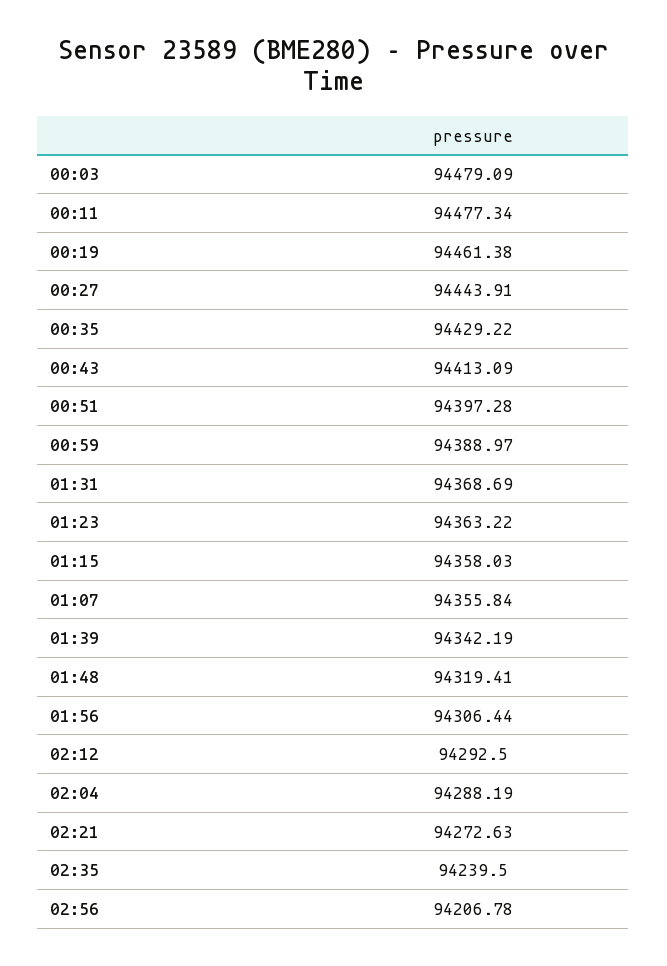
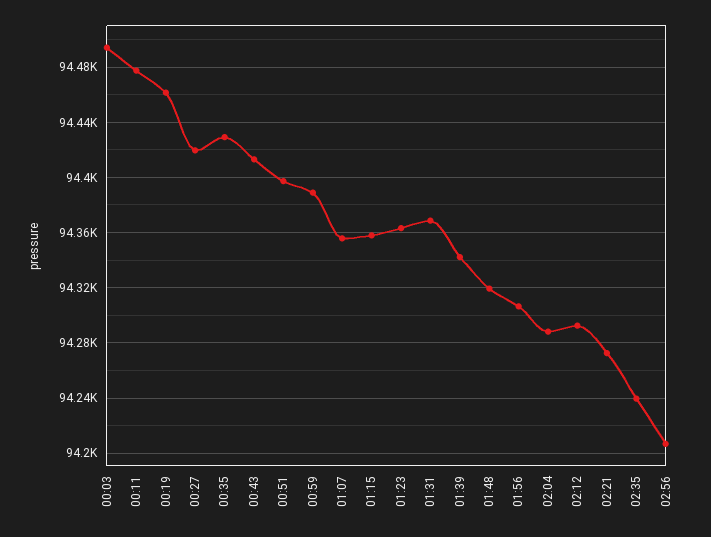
00:03: 94479.09 -> 94495
00:27: 94443.91 -> 94420

